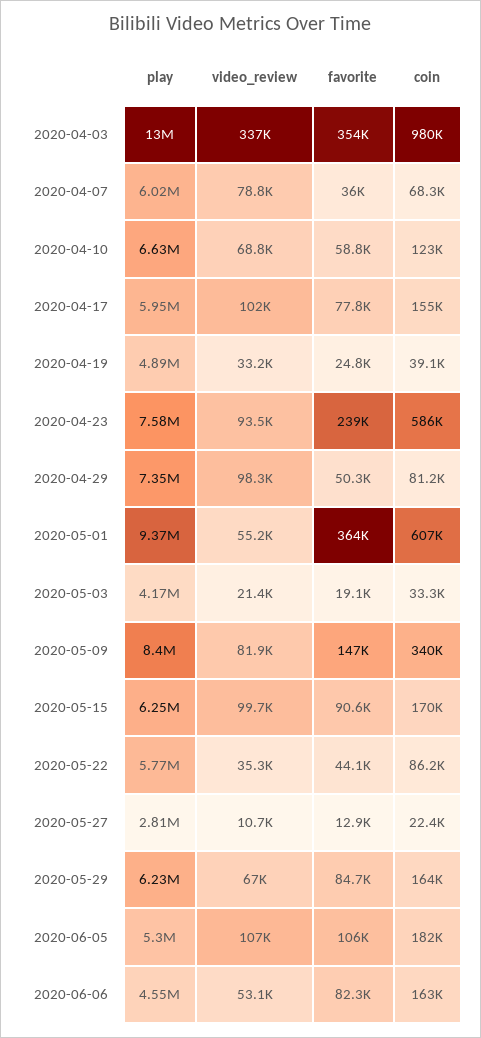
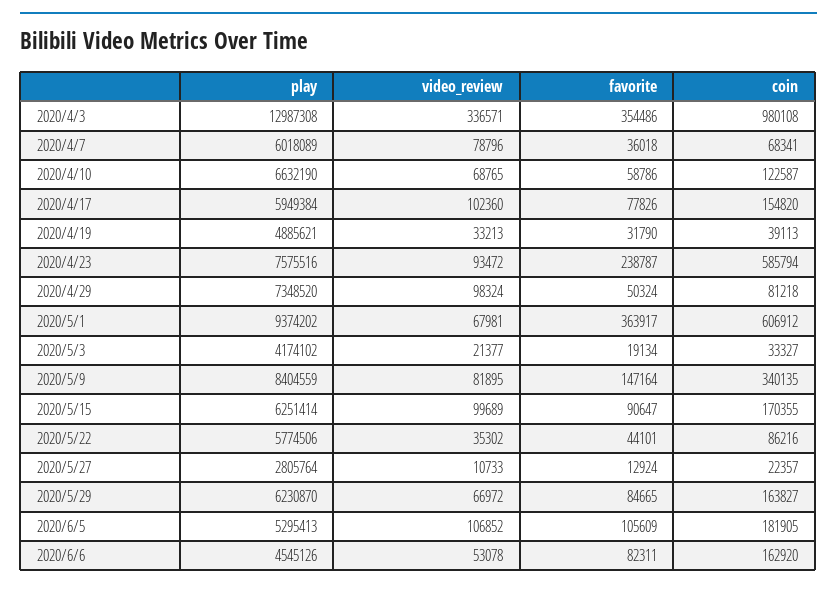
favorite, 2020-04-19: 24800 -> 31790
video_review, 2020-05-01: 55200 -> 67981

